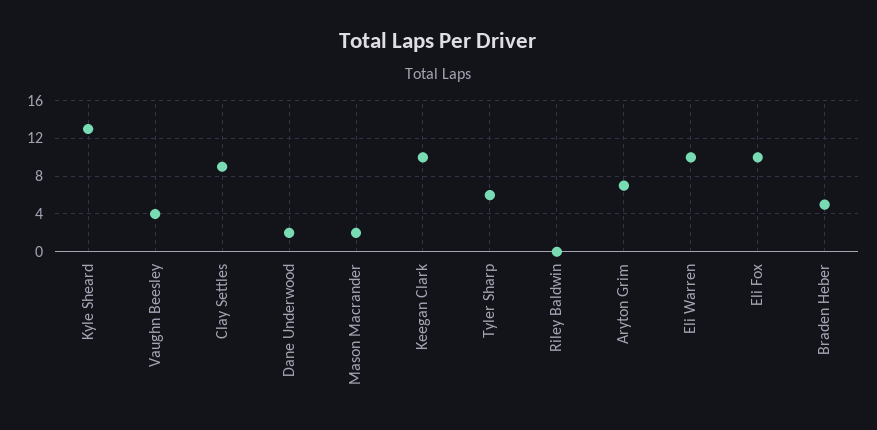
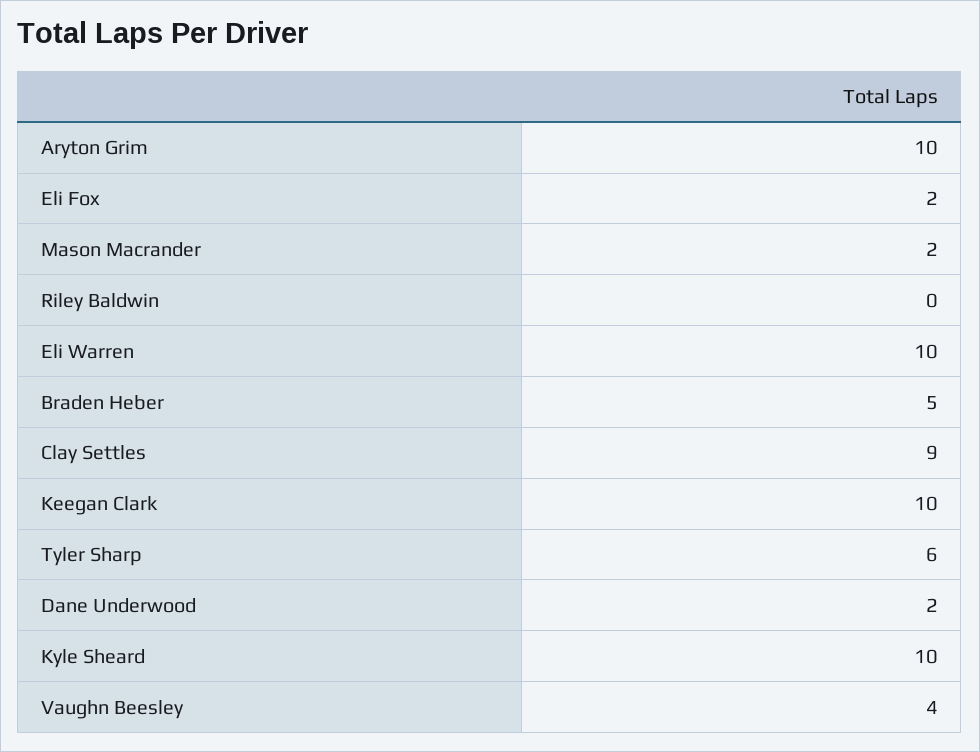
Kyle Sheard: 13 -> 10
Aryton Grim: 7 -> 10
Eli Fox: 10 -> 2

